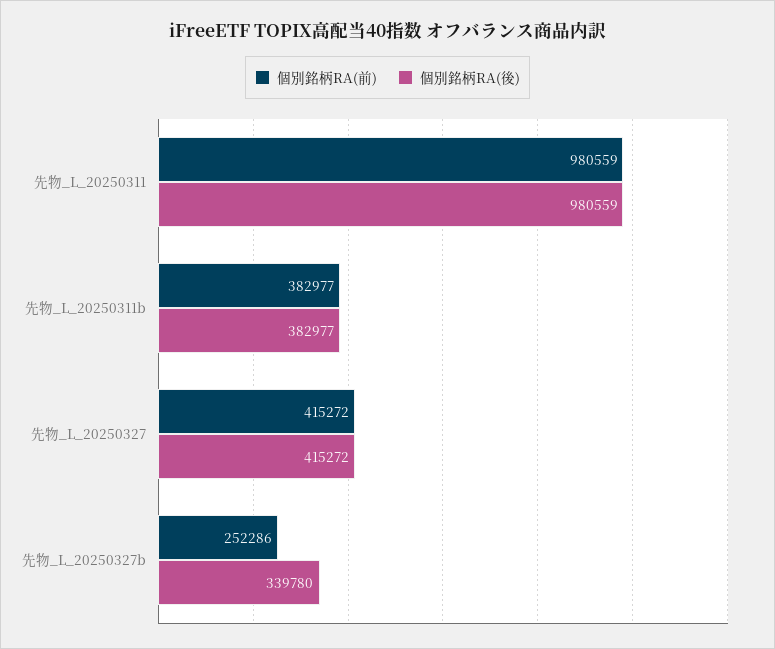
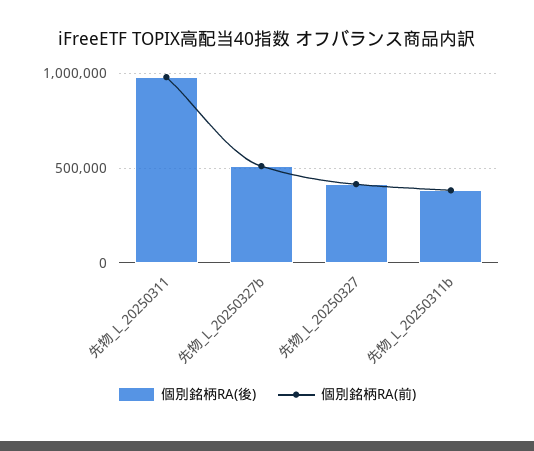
個別銘柄RA(前), 先物_L_20250327b: 252286 -> 500000
個別銘柄RA(後), 先物_L_20250327b: 339780 -> 500000

